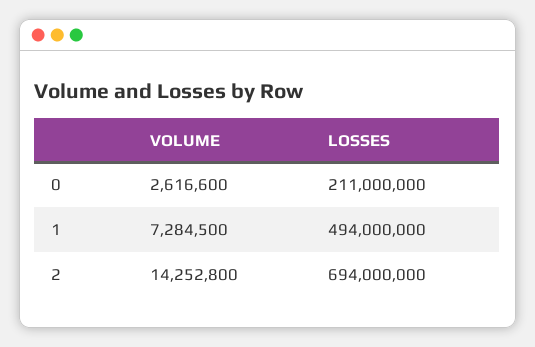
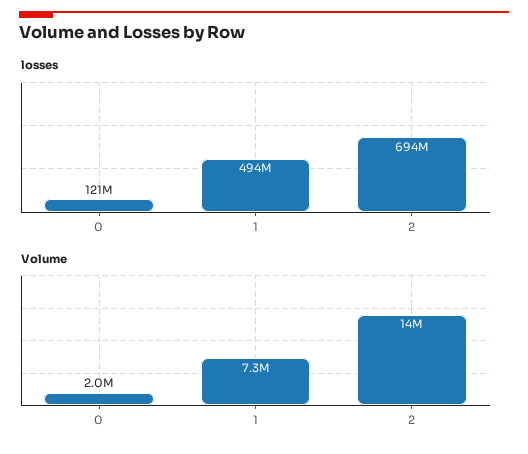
VOLUME, 0: 2616600 -> 2000000
LOSSES, 0: 211000000 -> 121000000

